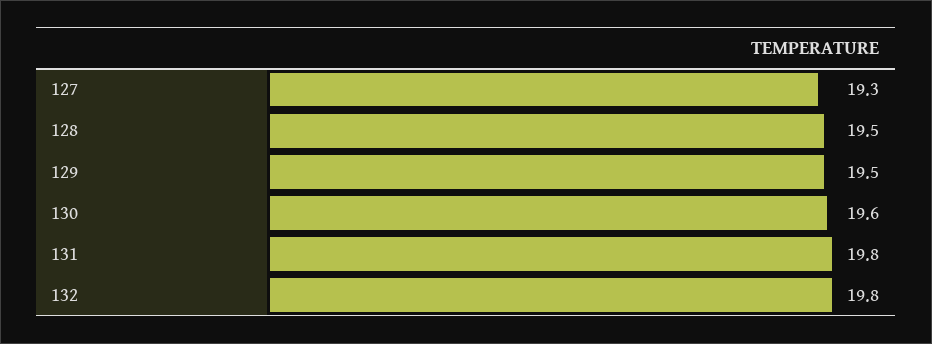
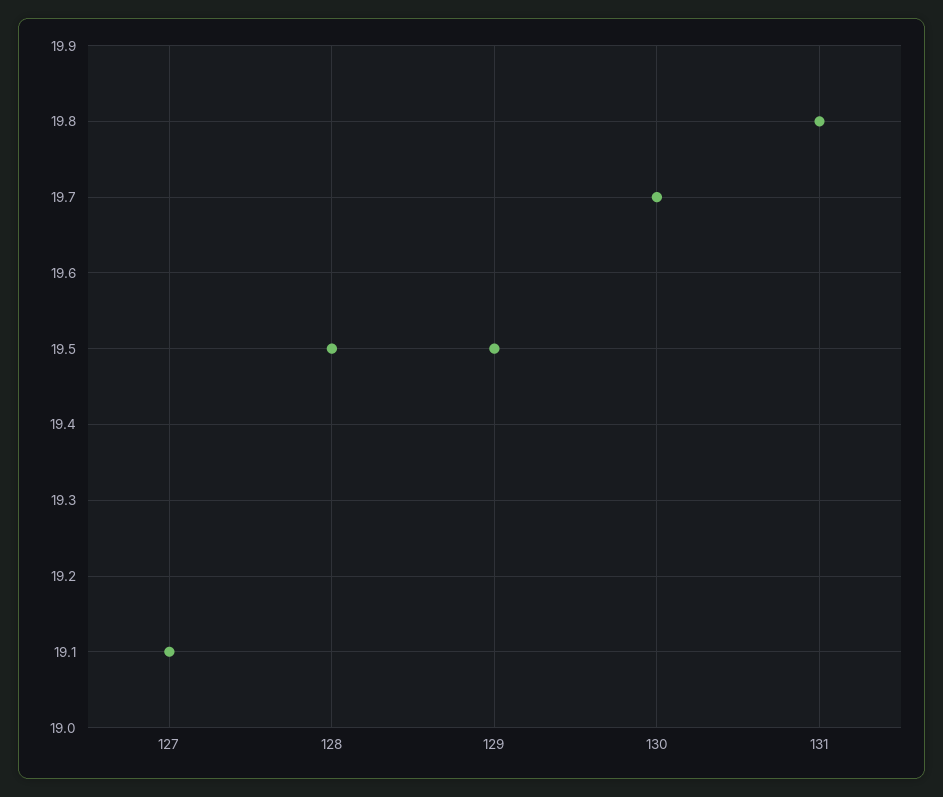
127: 19.3 -> 19.1
130: 19.6 -> 19.7
132: 19.8 -> none

